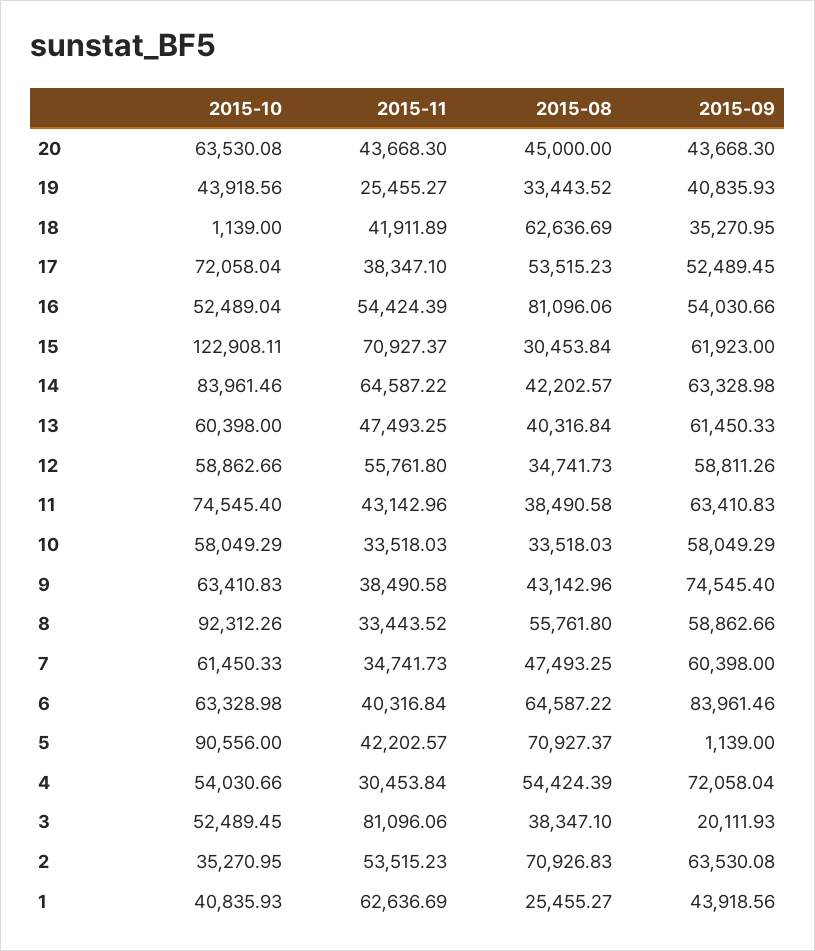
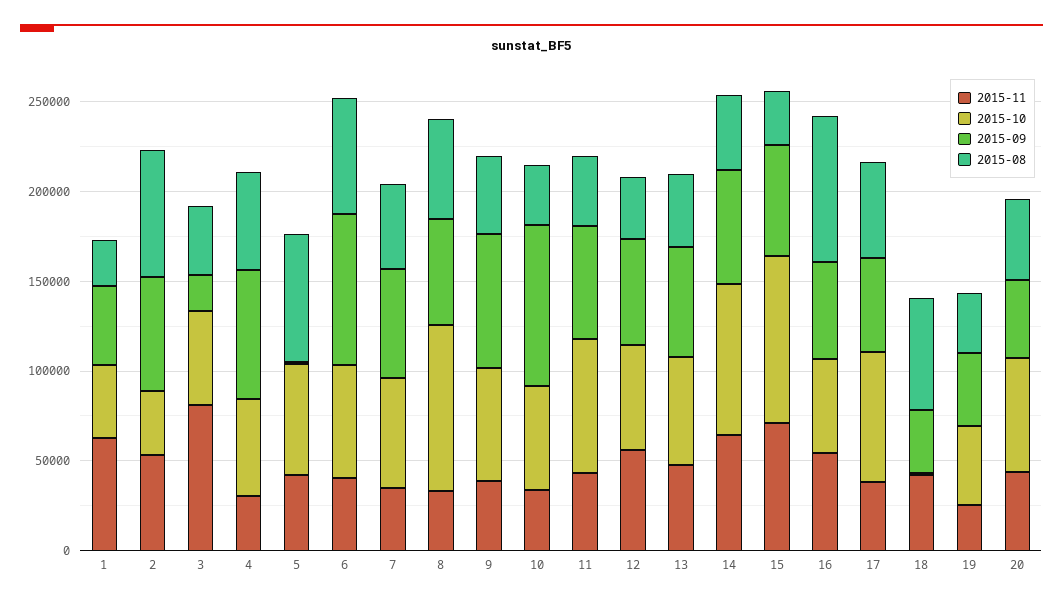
2015-10, 15: 122908.11 -> 90000
2015-09, 10: 58049.29 -> 90000
2015-10, 5: 90556 -> 60000

